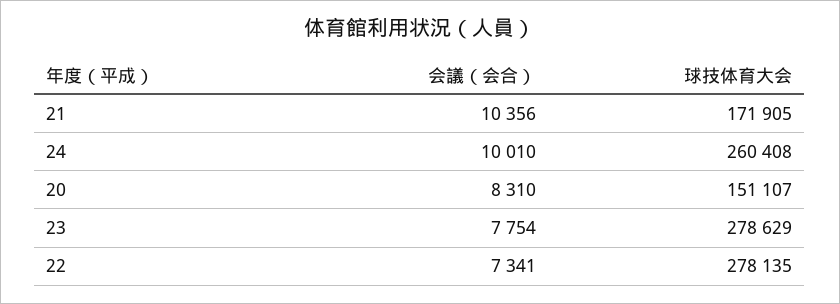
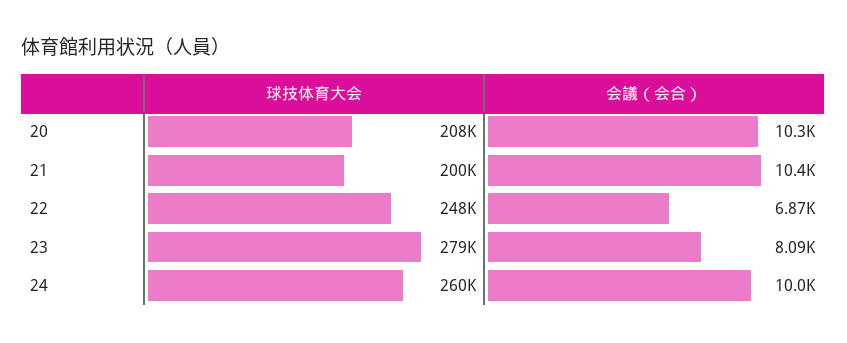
球技体育大会, 21: 171905 -> 200000
会議（会合）, 20: 8310 -> 10300
球技体育大会, 20: 151107 -> 208000
会議（会合）, 23: 7754 -> 8090
会議（会合）, 22: 7341 -> 6870
球技体育大会, 22: 278135 -> 248000

